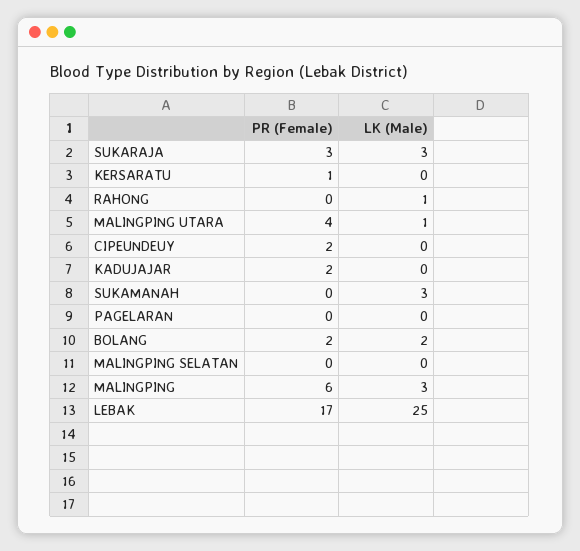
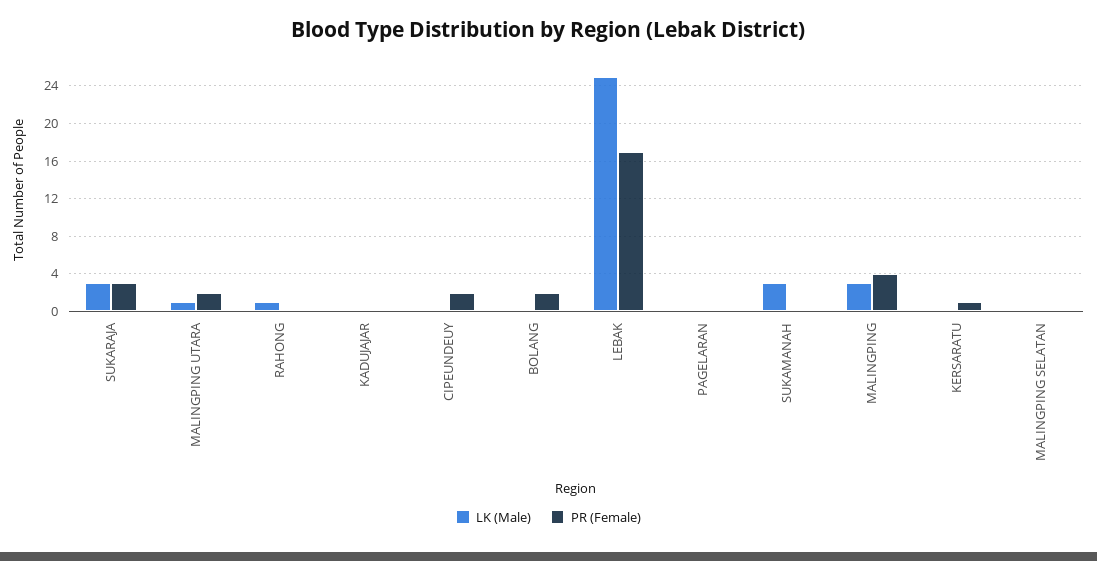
PR (Female), MALINGPING UTARA: 4 -> 2
PR (Female), KADUJAJAR: 2 -> 0
LK (Male), BOLANG: 2 -> 0
PR (Female), MALINGPING: 6 -> 4

